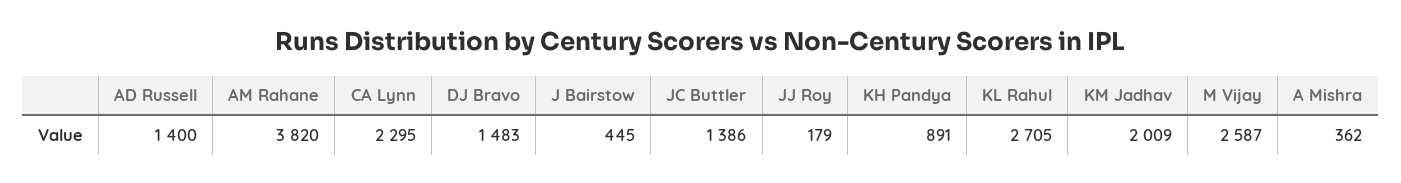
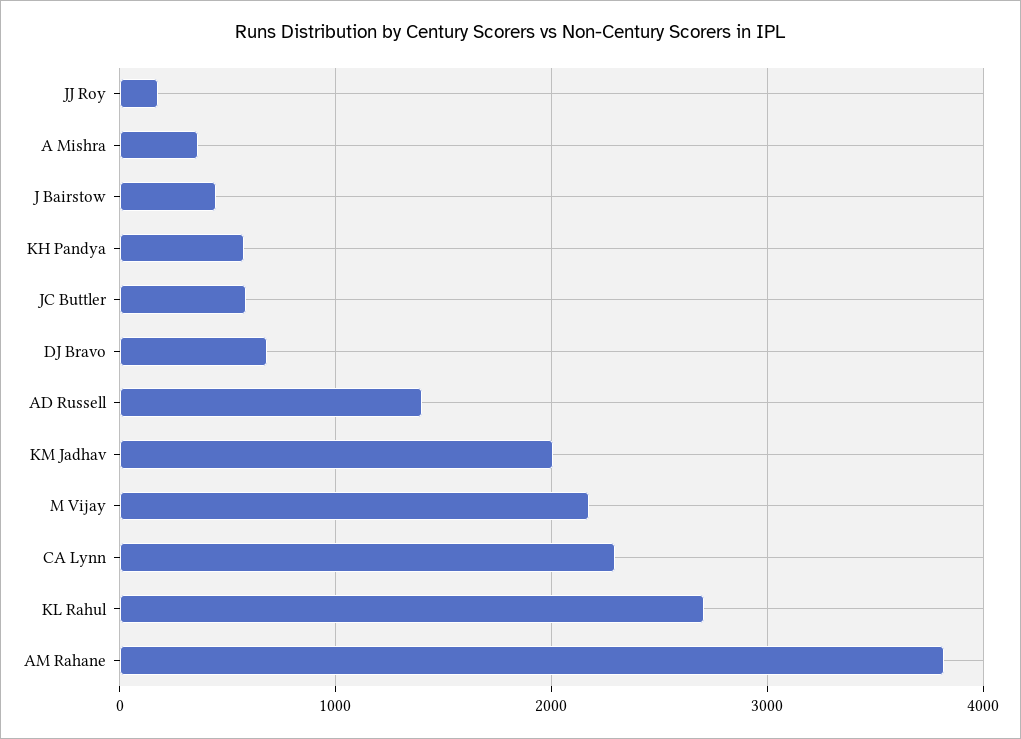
DJ Bravo: 1483 -> 700
JC Buttler: 1386 -> 600
KH Pandya: 891 -> 600
M Vijay: 2587 -> 2200

